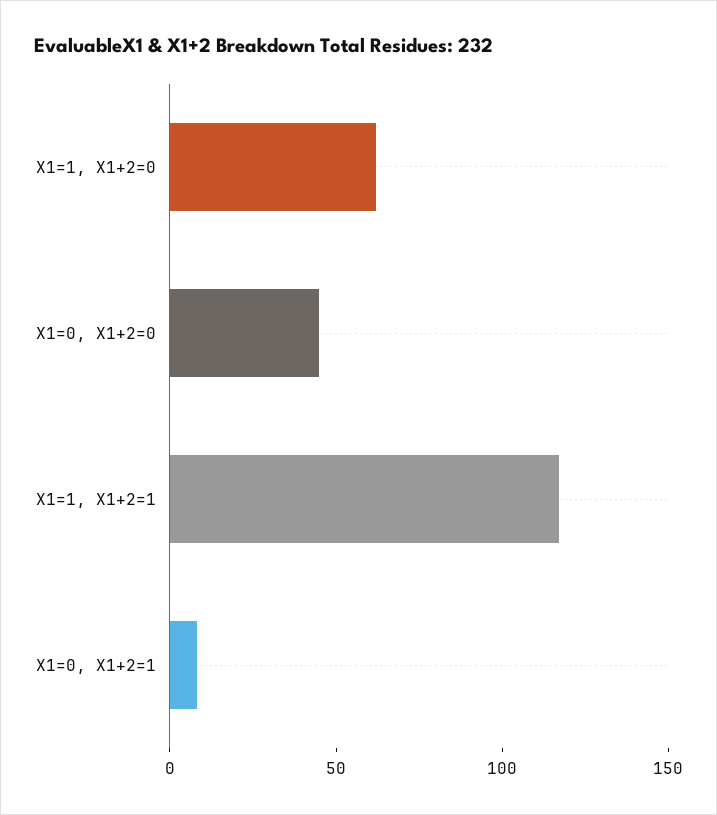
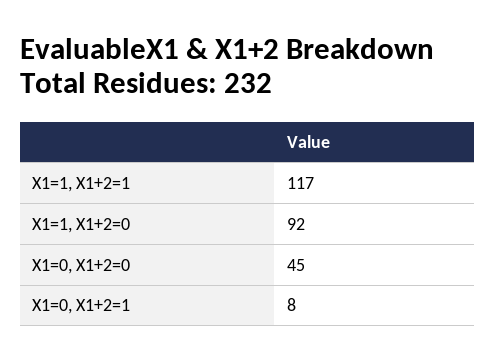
X1=1, X1+2=0: 60 -> 92

